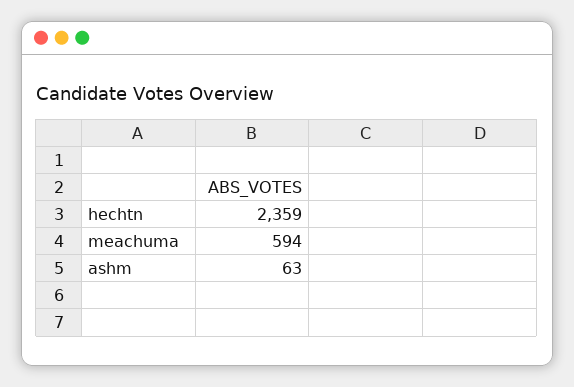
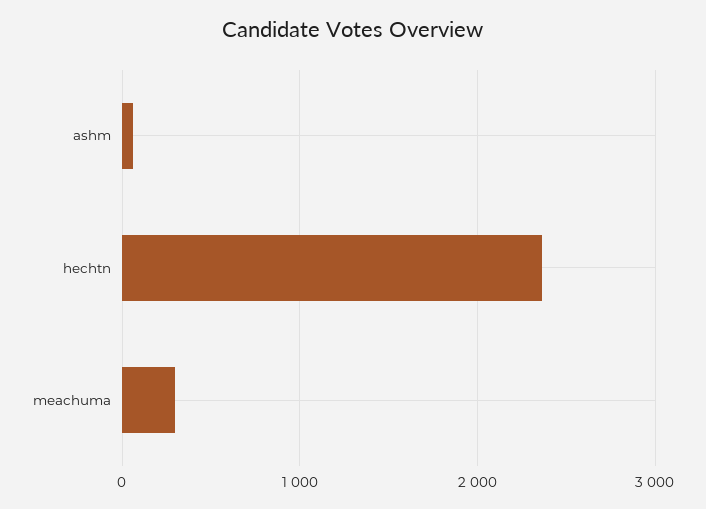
meachuma: 594 -> 300

